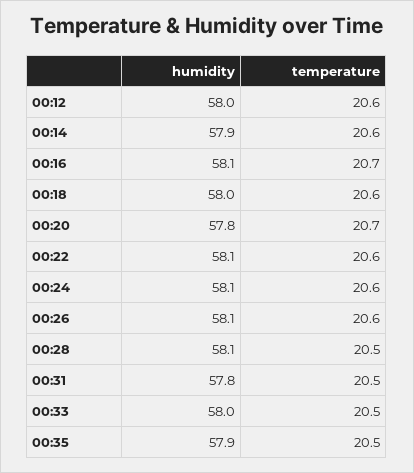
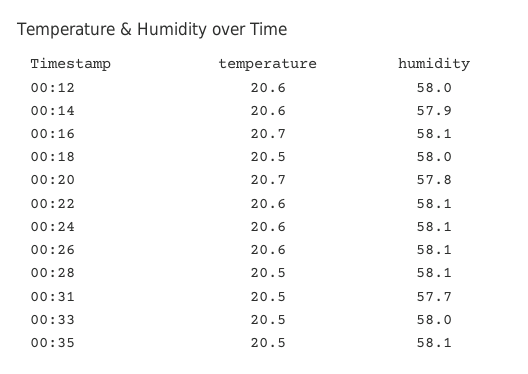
temperature, 00:18: 20.6 -> 20.5
humidity, 00:31: 57.8 -> 57.7
humidity, 00:35: 57.9 -> 58.1

